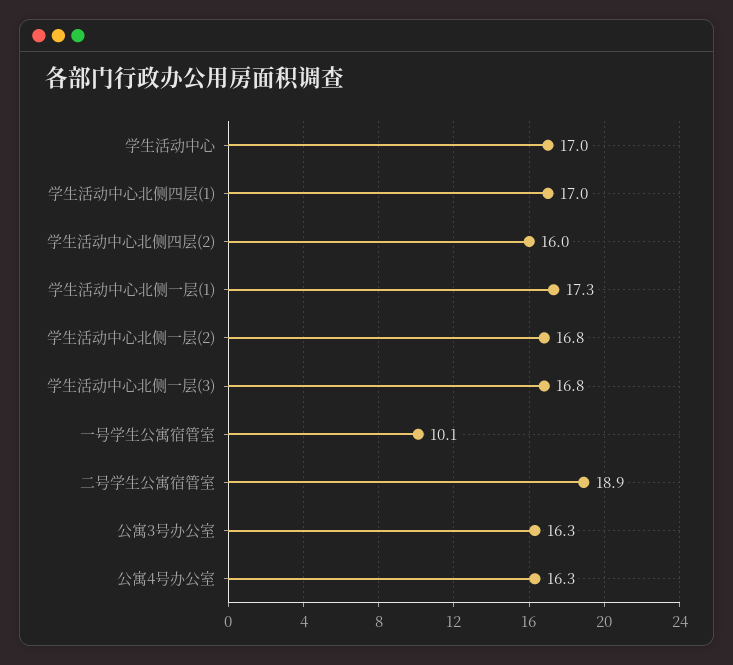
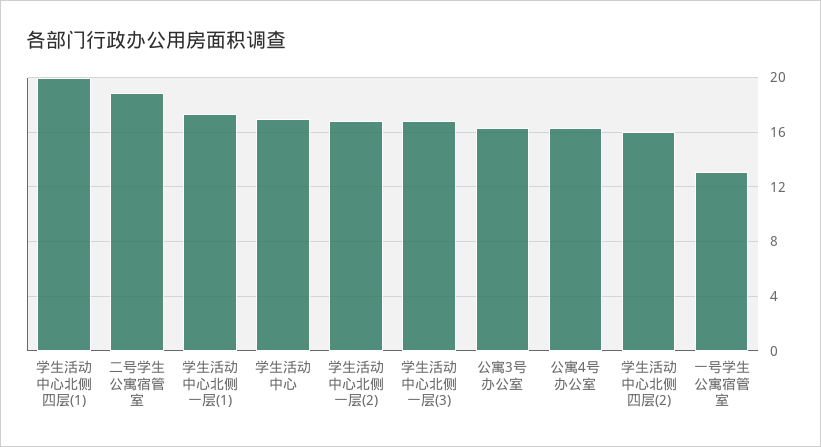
学生活动中心北侧四层(1): 17 -> 20
一号学生公寓宿管室: 10.1 -> 13

